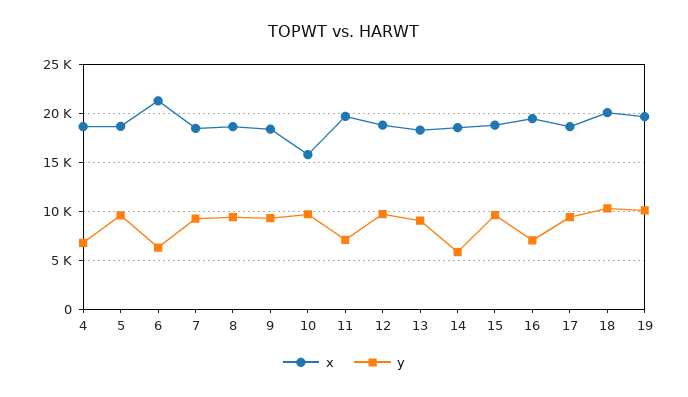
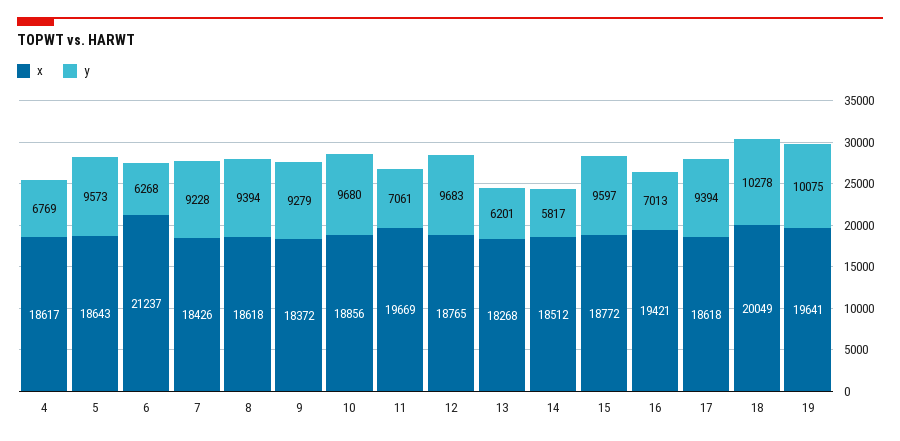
x, 10: 16000 -> 18856
y, 13: 9000 -> 6201

